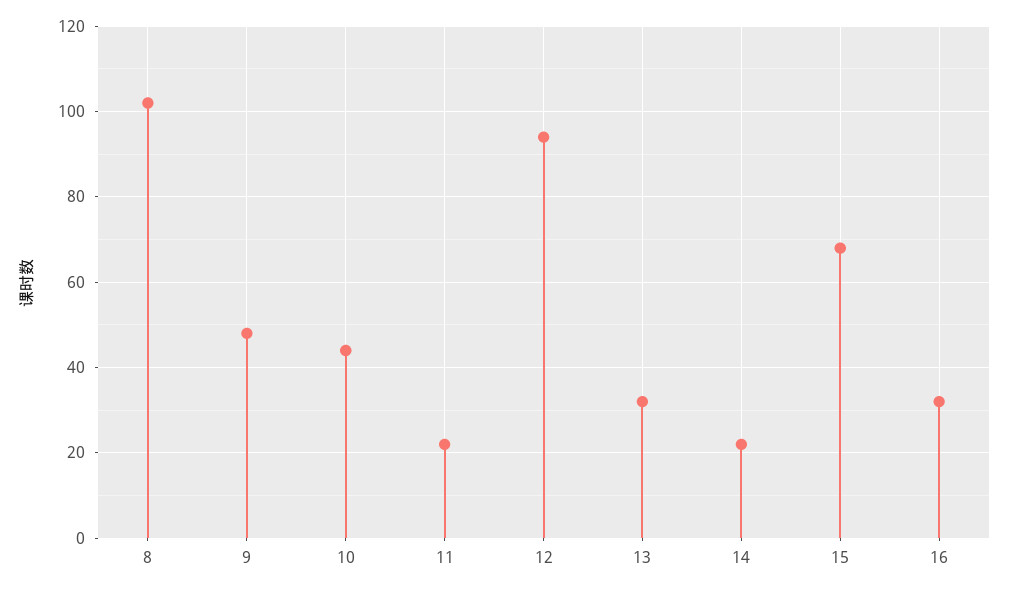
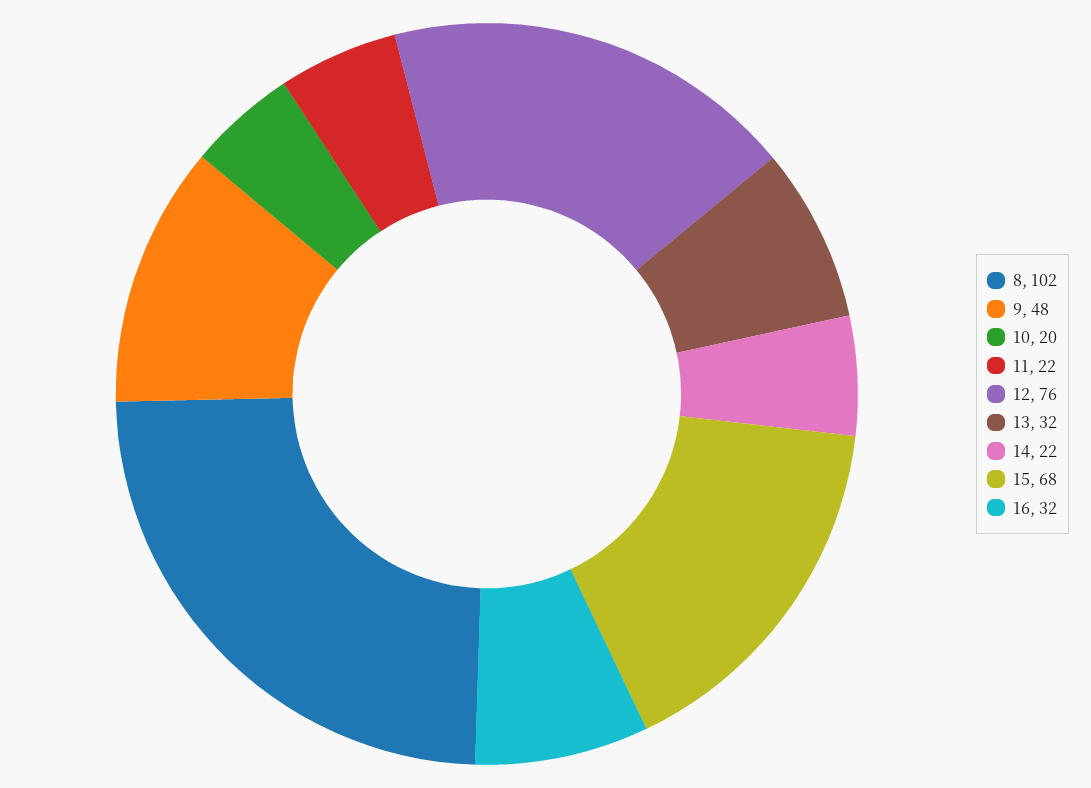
10: 45 -> 20
12: 95 -> 76

